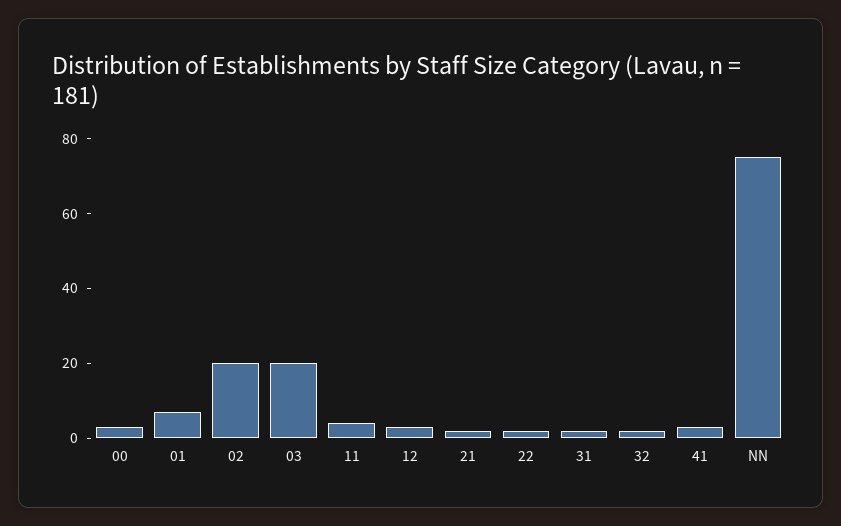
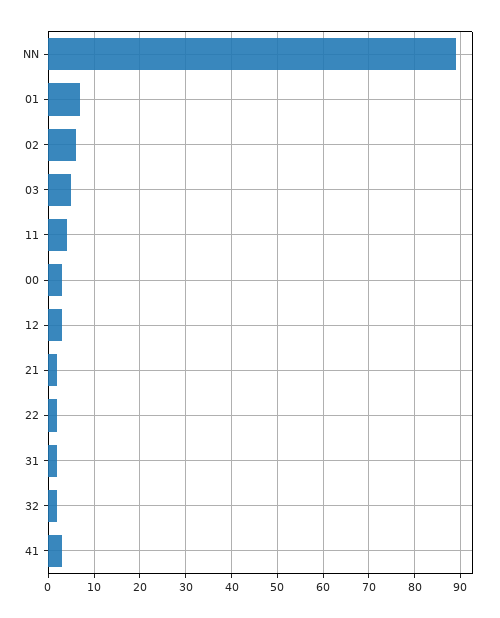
02: 20 -> 5
03: 20 -> 5
NN: 75 -> 90

